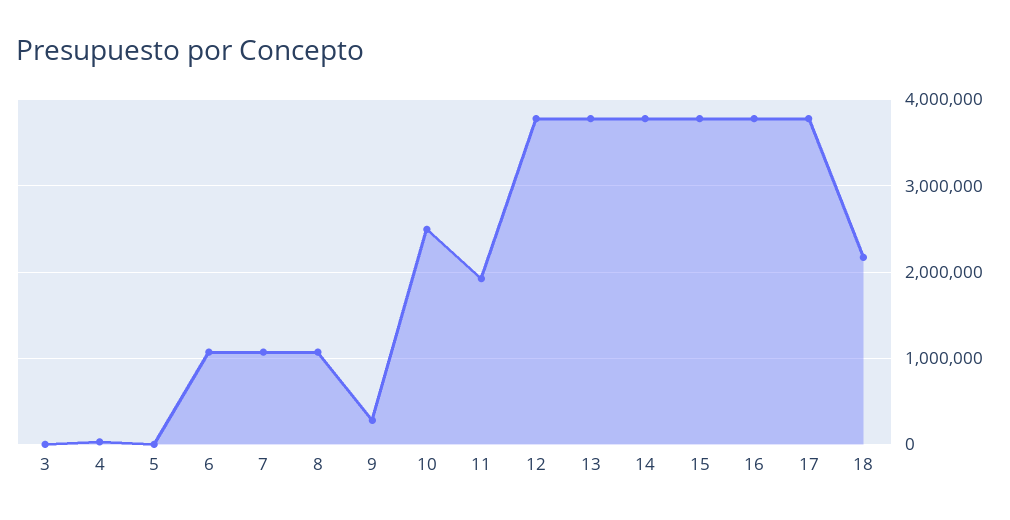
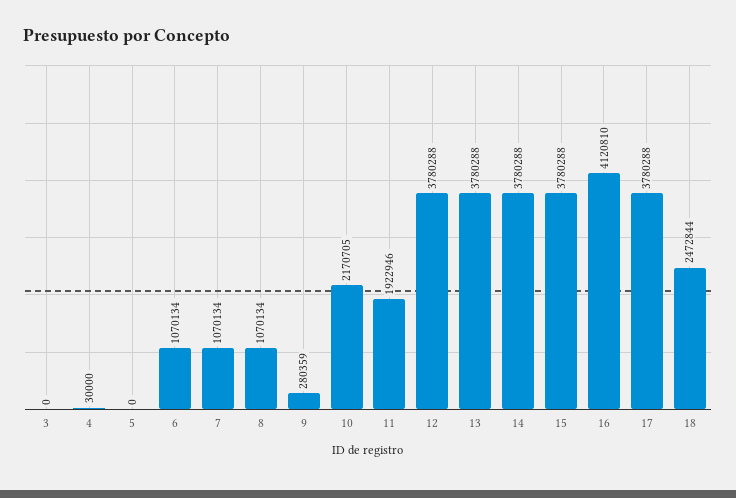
10: 2500000 -> 2170705
16: 3800000 -> 4120810
18: 2200000 -> 2472844

